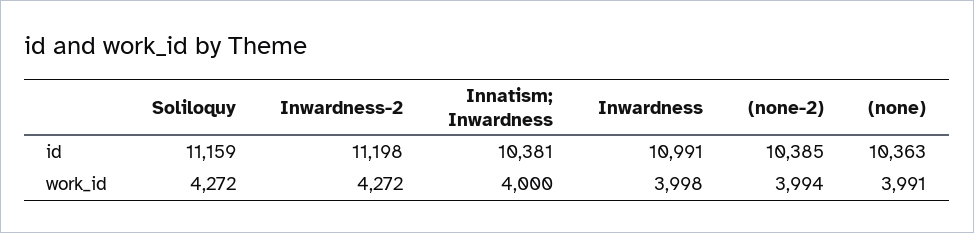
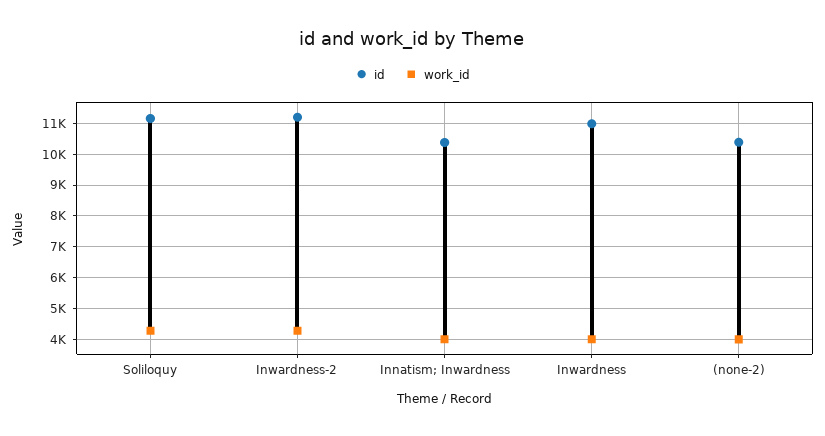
id, (none): 10363 -> none
work_id, (none): 3991 -> none

